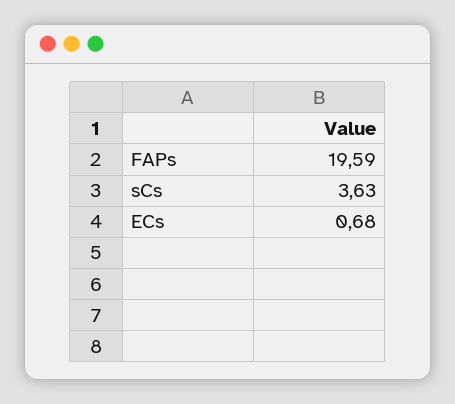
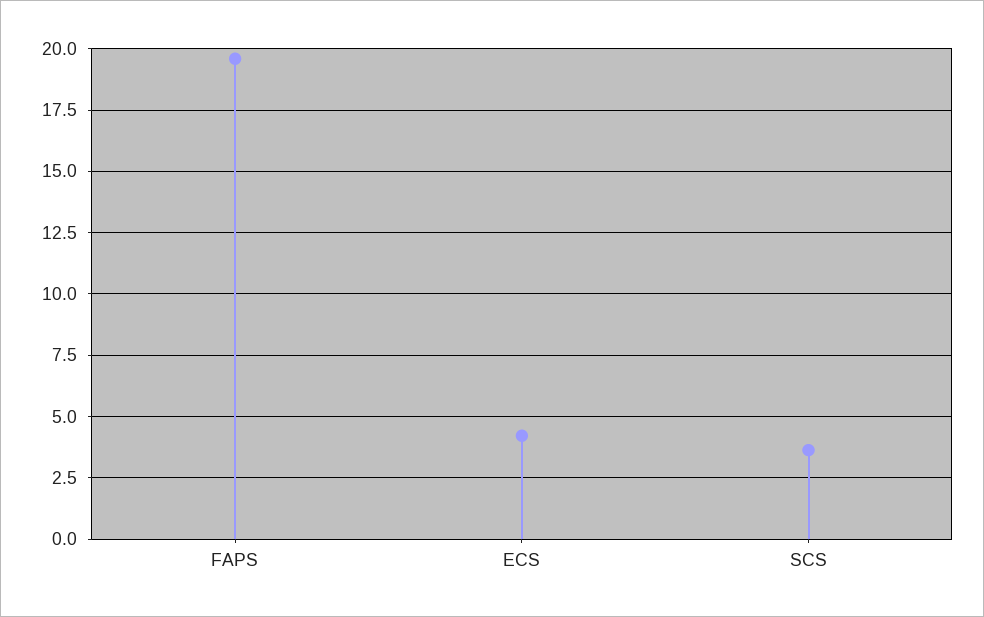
ECs: 0.68 -> 4.25

